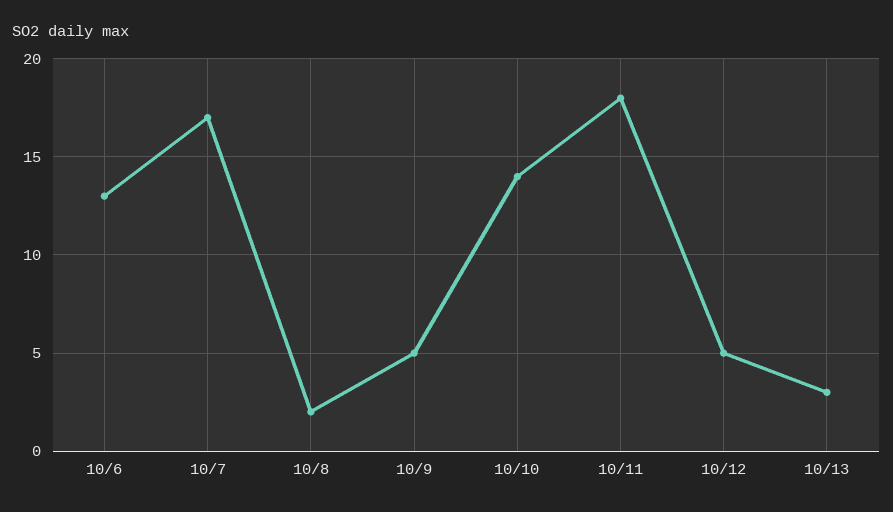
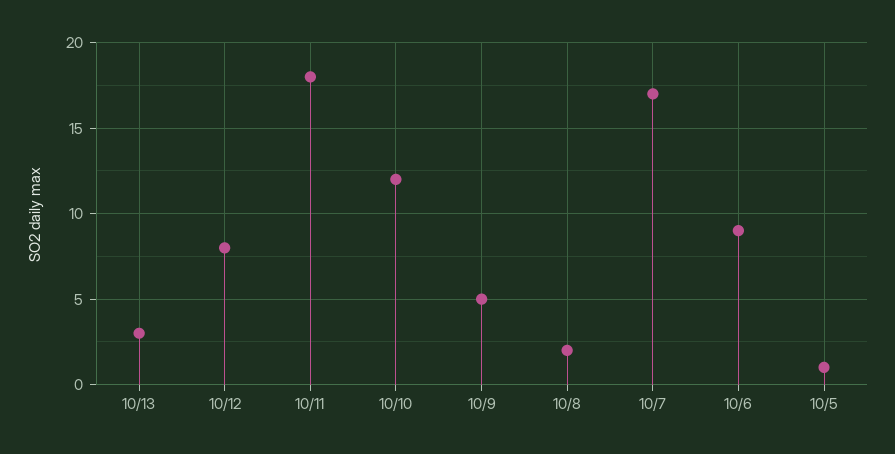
10/6: 13 -> 9
10/10: 14 -> 12
10/12: 5 -> 8
10/5: none -> 1

